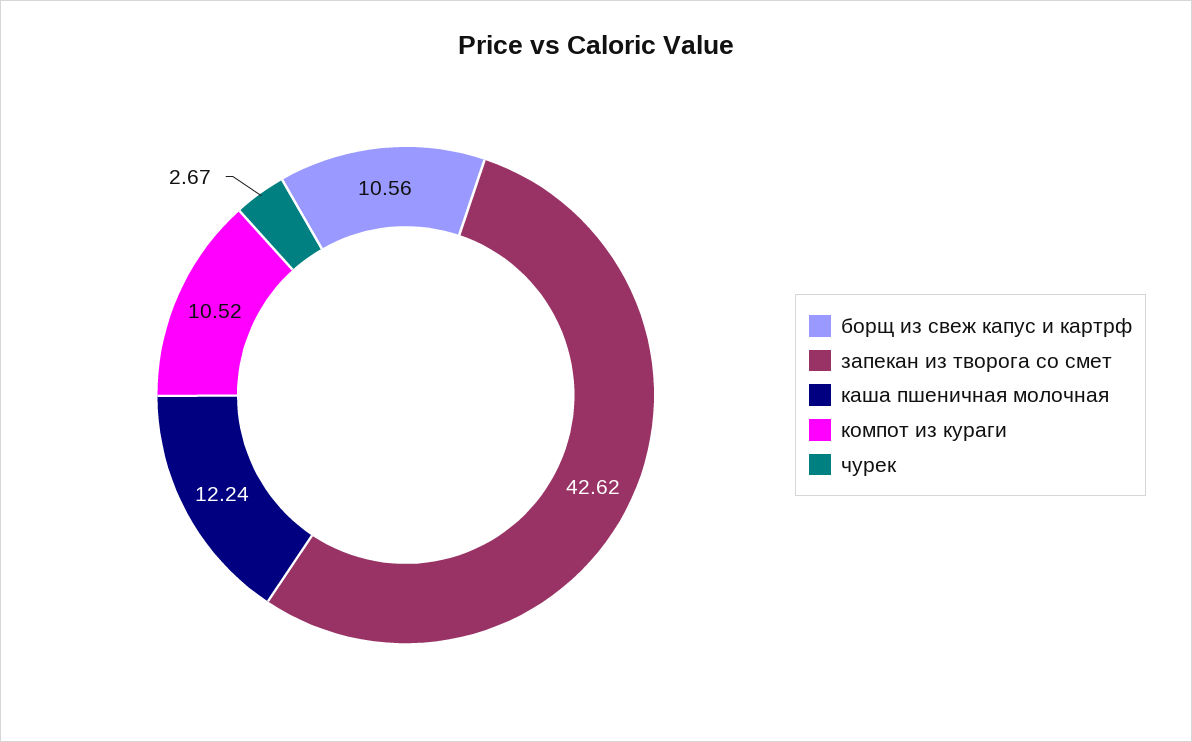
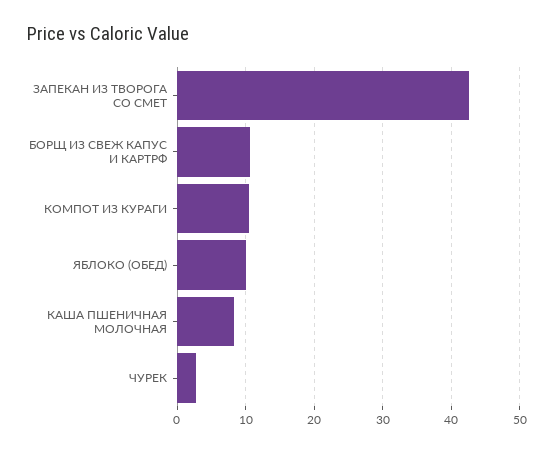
каша пшеничная молочная: 12.24 -> 8
ЯБЛОКО (ОБЕД): none -> 10

